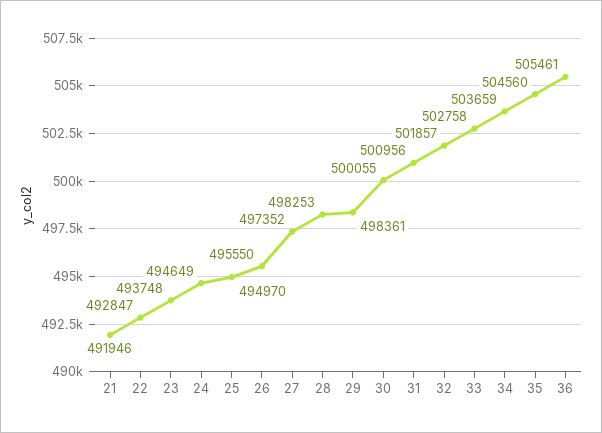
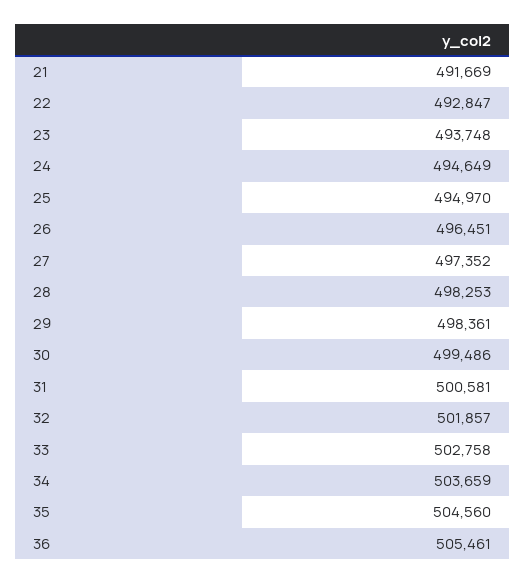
21: 491946 -> 491669
26: 495550 -> 496451
30: 500055 -> 499486
31: 500956 -> 500581

